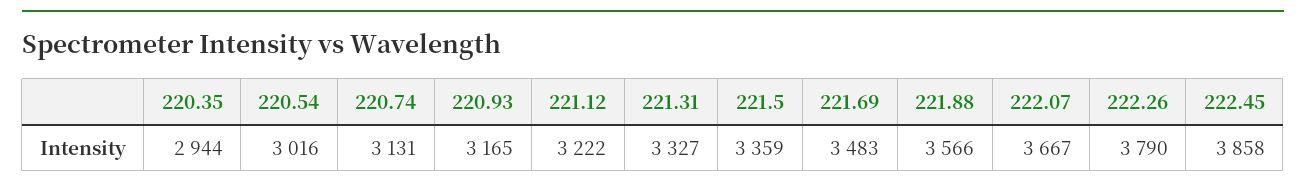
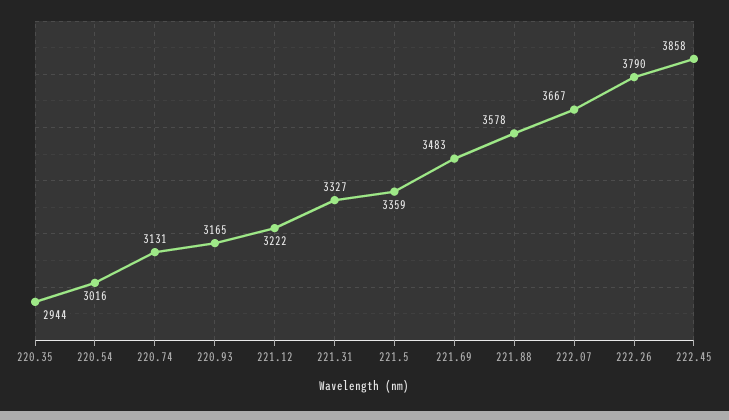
221.88: 3566 -> 3578

